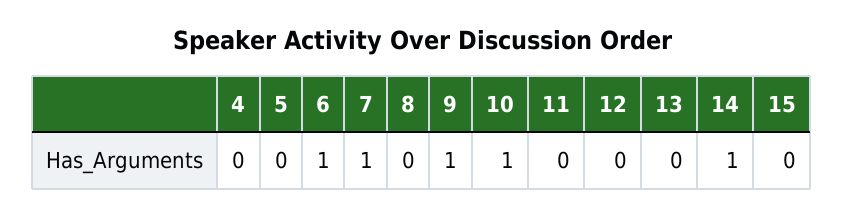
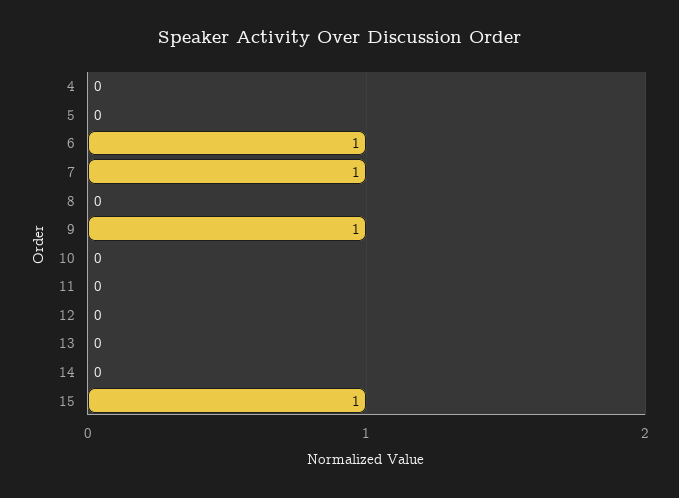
10: 1 -> 0
14: 1 -> 0
15: 0 -> 1

